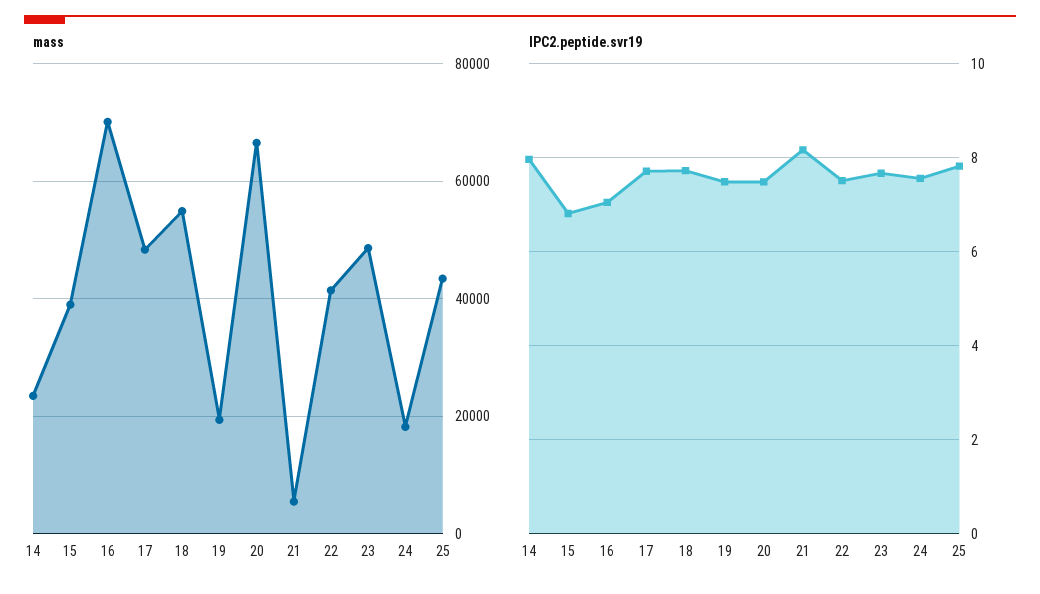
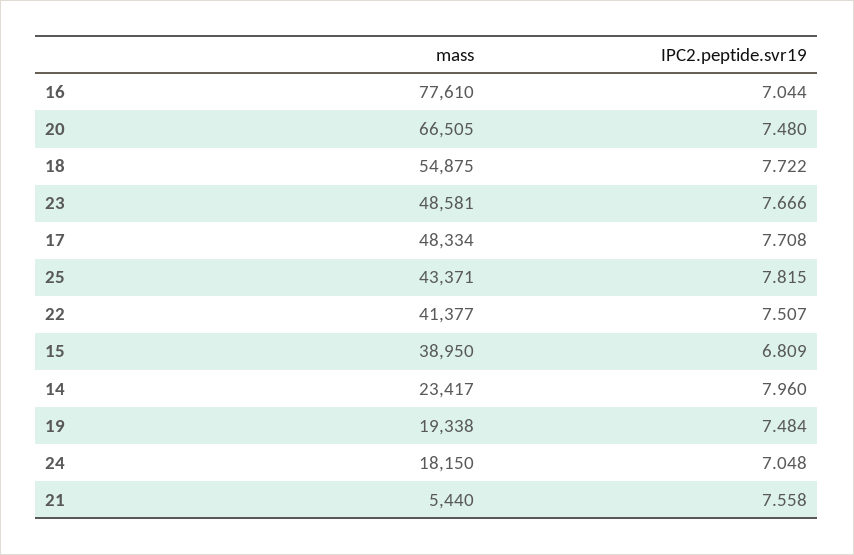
mass, 16: 70000 -> 77610
IPC2.peptide.svr19, 21: 8.2 -> 7.558
IPC2.peptide.svr19, 24: 7.6 -> 7.048

